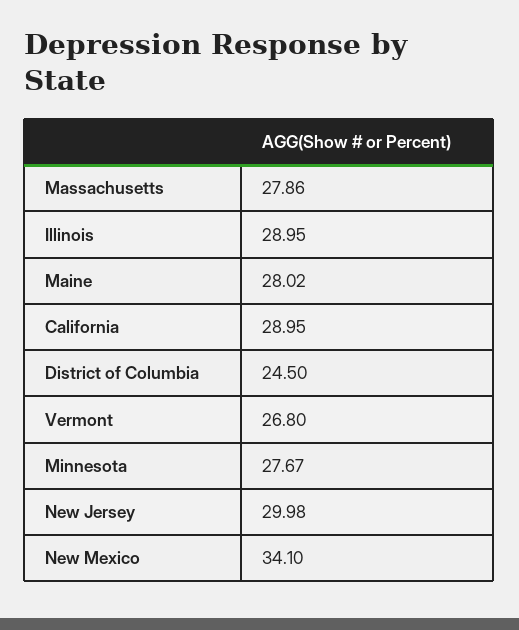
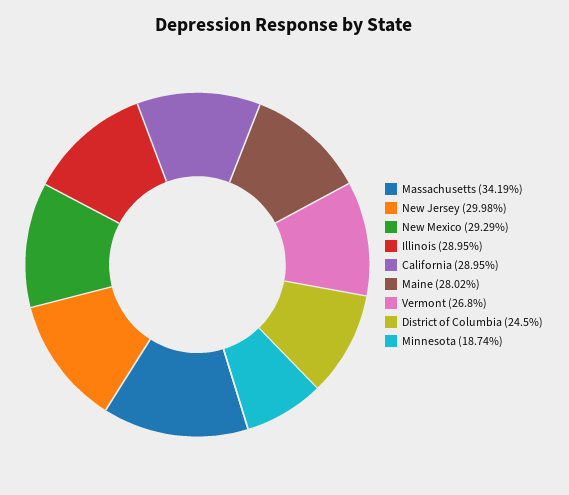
Massachusetts: 27.86 -> 34.19
Minnesota: 27.67 -> 18.74
New Mexico: 34.1 -> 29.29

